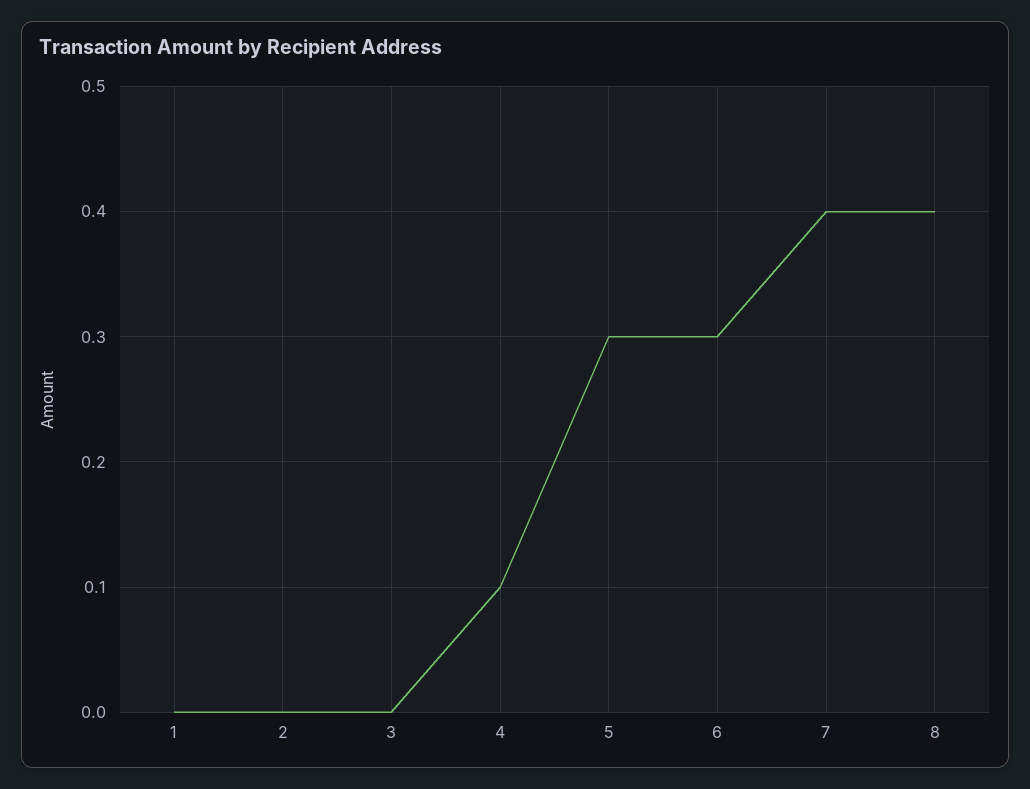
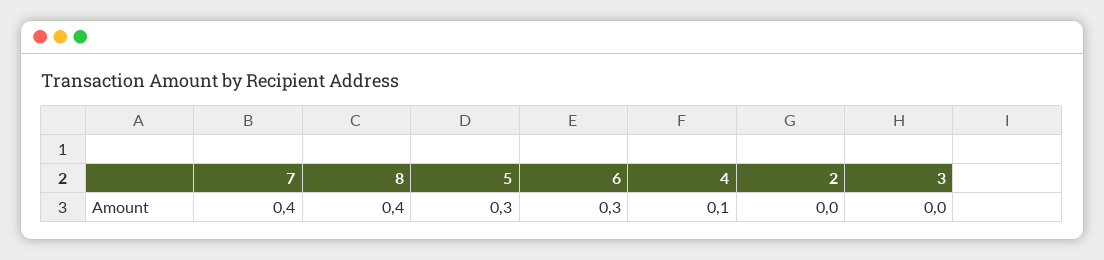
1: 0 -> none

